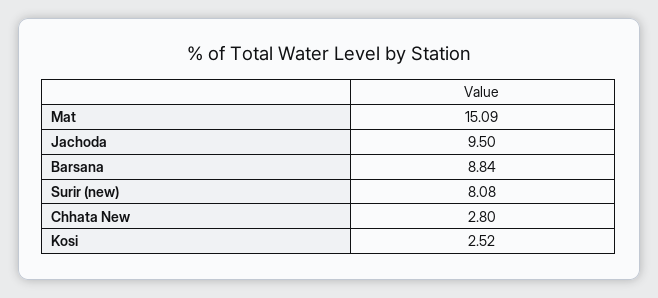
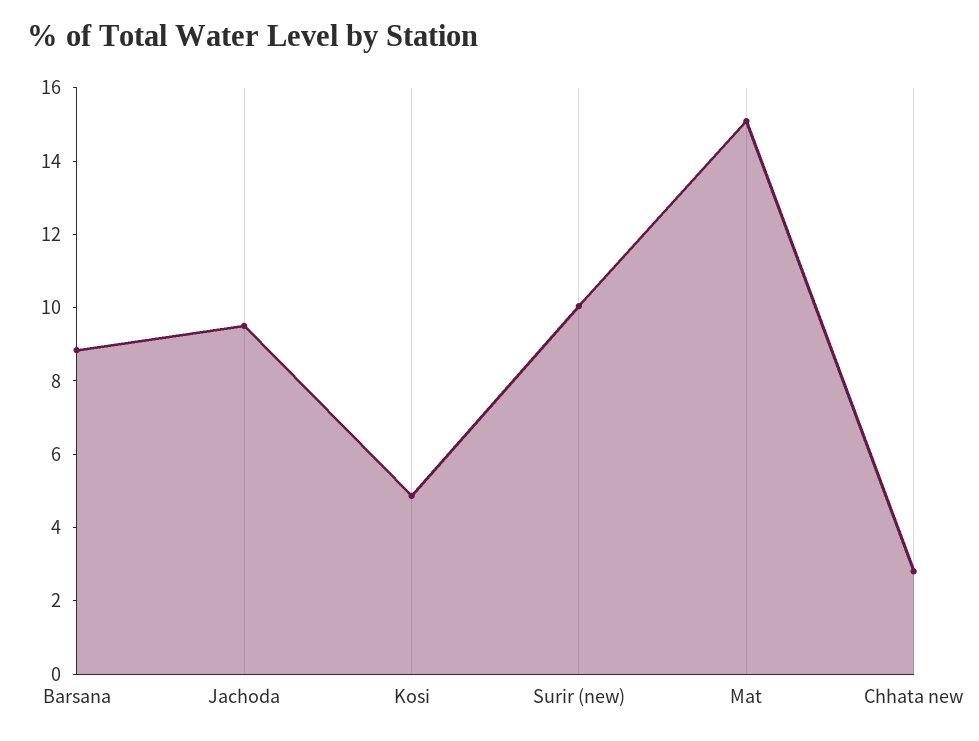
Surir (new): 8.08 -> 10
Kosi: 2.52 -> 5

